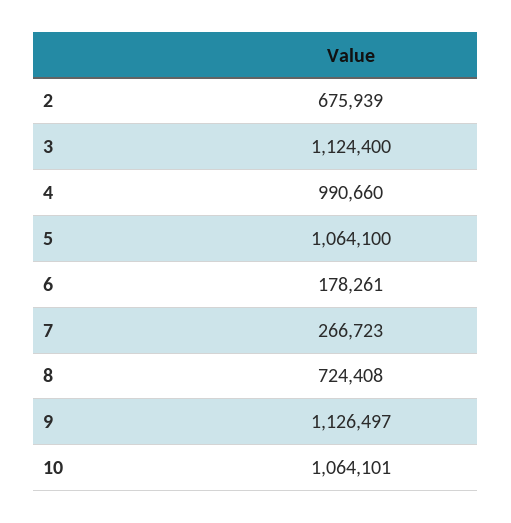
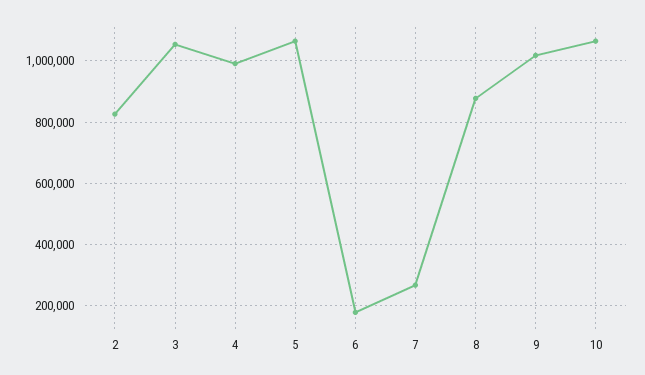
2: 675939 -> 820000
3: 1124400 -> 1060000
8: 724408 -> 880000
9: 1126497 -> 1020000

